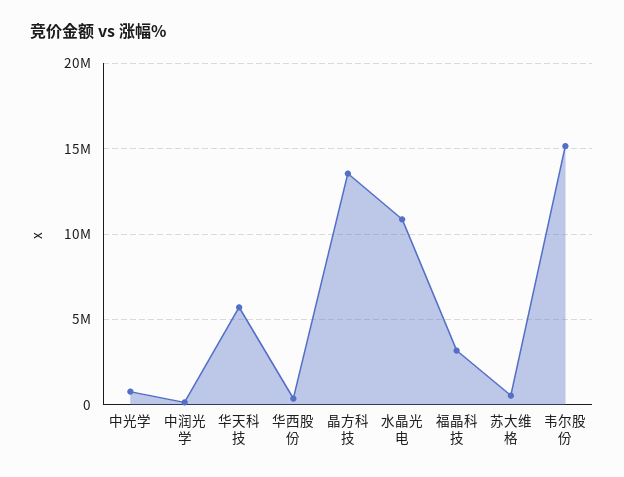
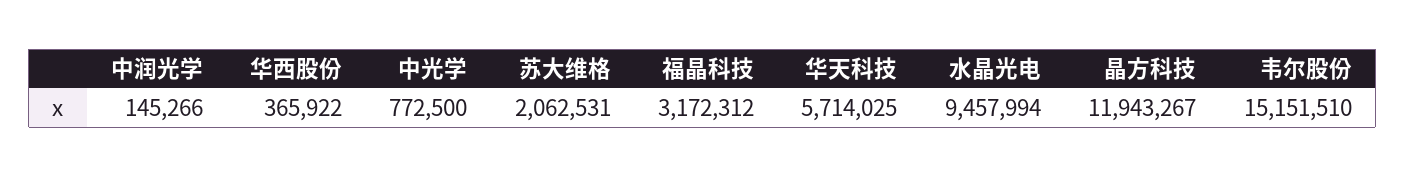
晶方科技: 13500000 -> 11943267
水晶光电: 11000000 -> 9457994
苏大维格: 500000 -> 2062531

